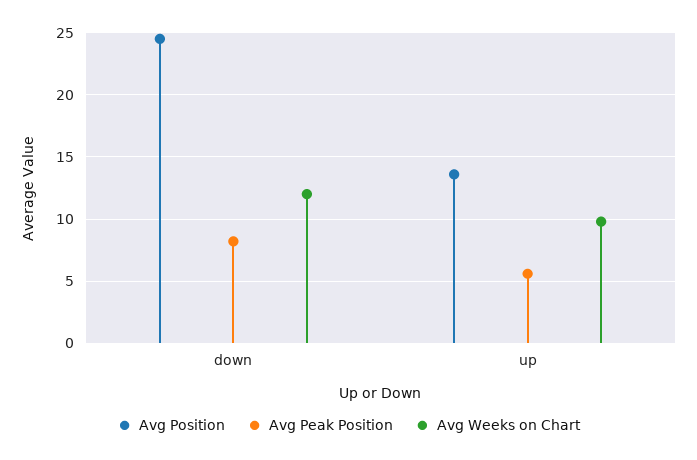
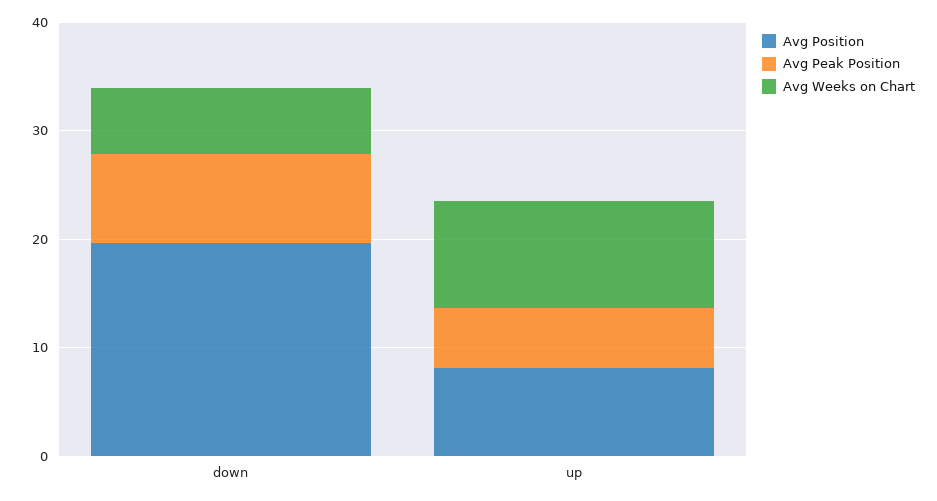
Avg Position, down: 24.5 -> 20
Avg Weeks on Chart, down: 12 -> 6
Avg Position, up: 13.5 -> 8

